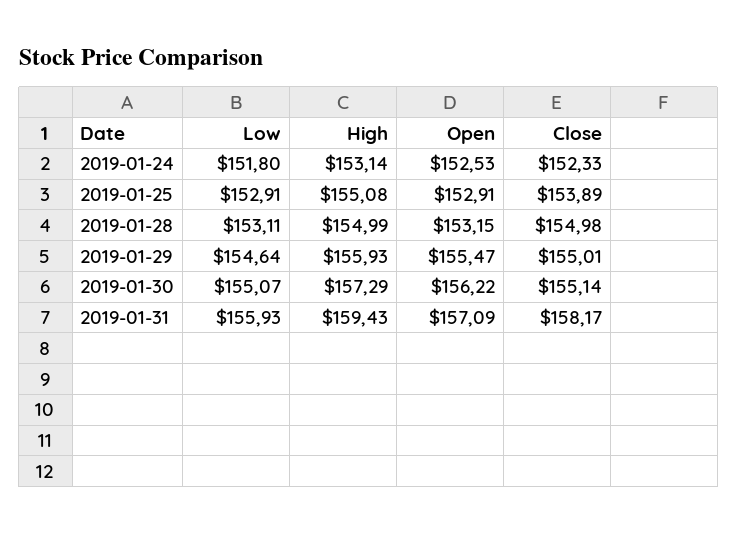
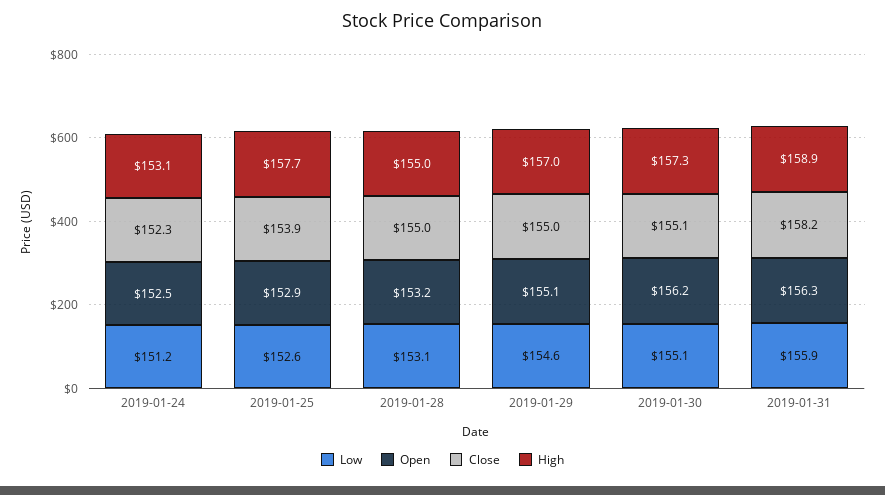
Low, 2019-01-24: 151.8 -> 151.2
Low, 2019-01-25: 152.91 -> 152.6
High, 2019-01-25: 155.08 -> 157.7
High, 2019-01-29: 155.93 -> 157
Open, 2019-01-29: 155.47 -> 155.1
High, 2019-01-31: 159.43 -> 158.9
Open, 2019-01-31: 157.09 -> 156.3

